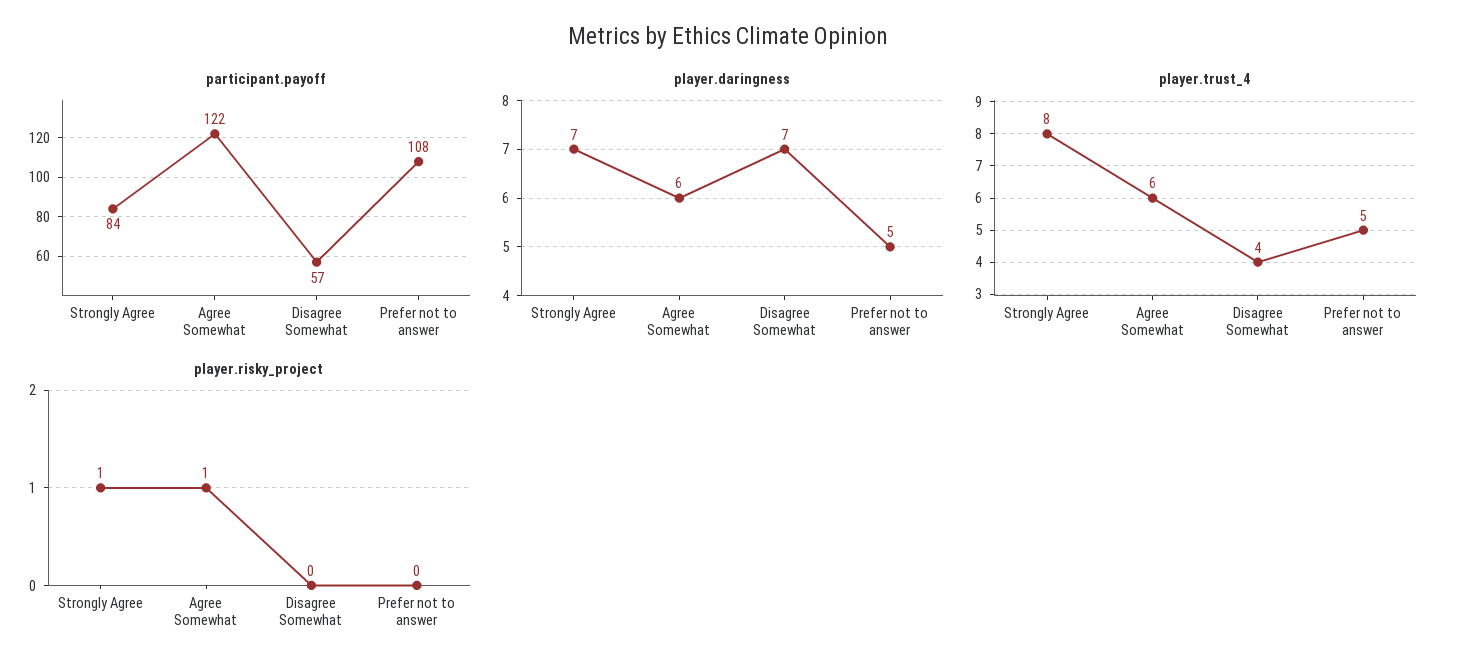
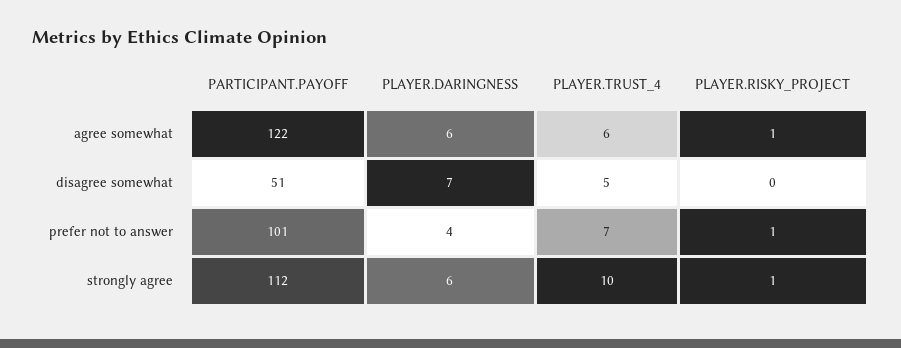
participant.payoff, Strongly Agree: 84 -> 112
participant.payoff, Disagree Somewhat: 57 -> 51
participant.payoff, Prefer not to answer: 108 -> 101
player.daringness, Strongly Agree: 7 -> 6
player.daringness, Prefer not to answer: 5 -> 4
player.trust_4, Strongly Agree: 8 -> 10
player.trust_4, Disagree Somewhat: 4 -> 5
player.trust_4, Prefer not to answer: 5 -> 7
player.risky_project, Prefer not to answer: 0 -> 1

